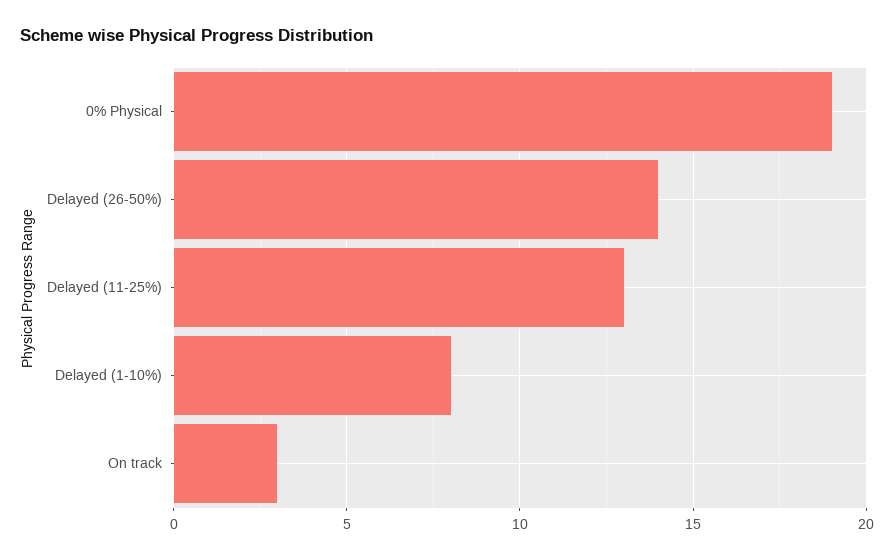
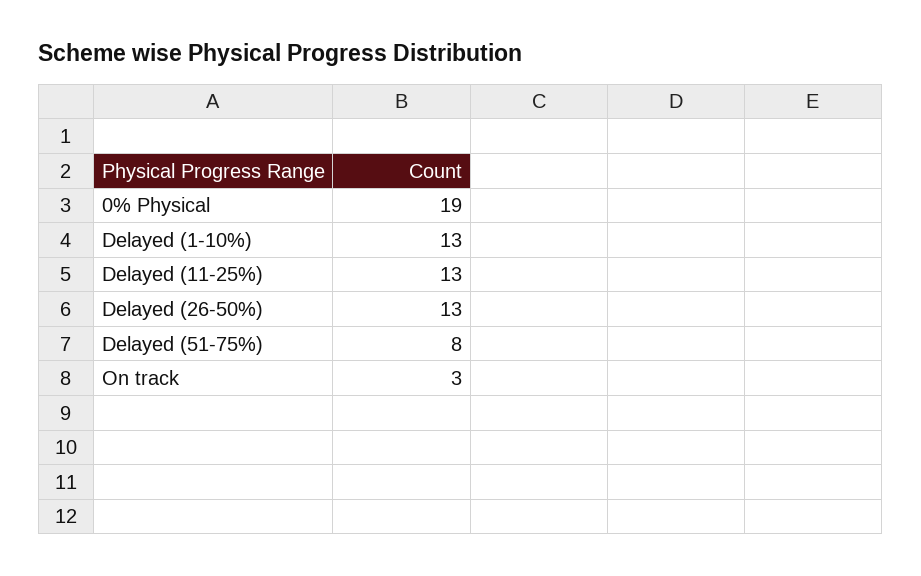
Delayed (26-50%): 14 -> 13
Delayed (1-10%): 8 -> 13
Delayed (51-75%): none -> 8

